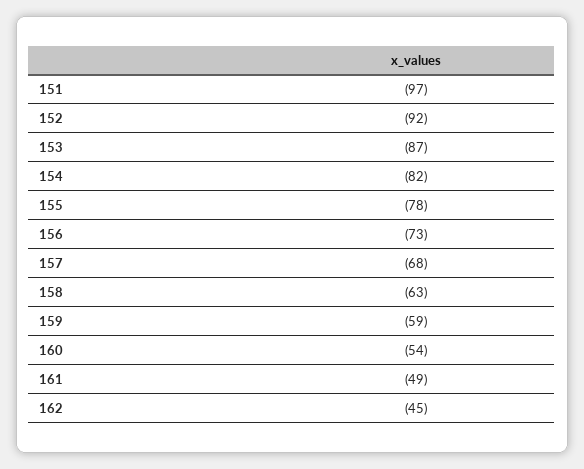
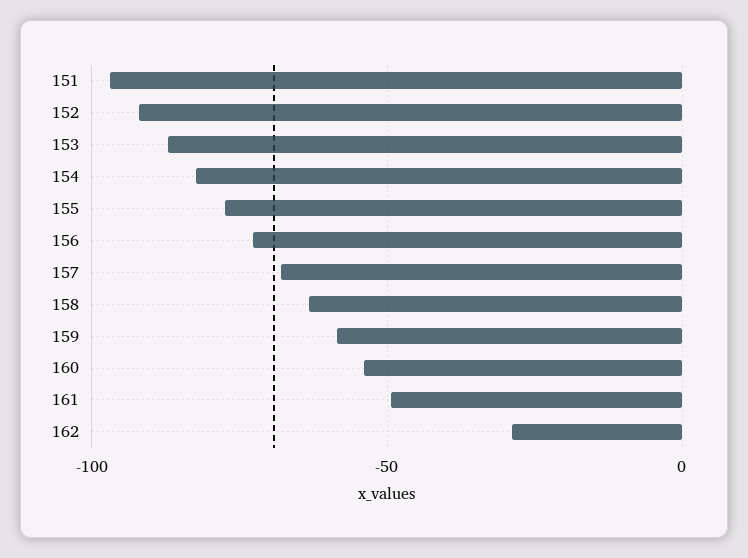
162: -45 -> -30

